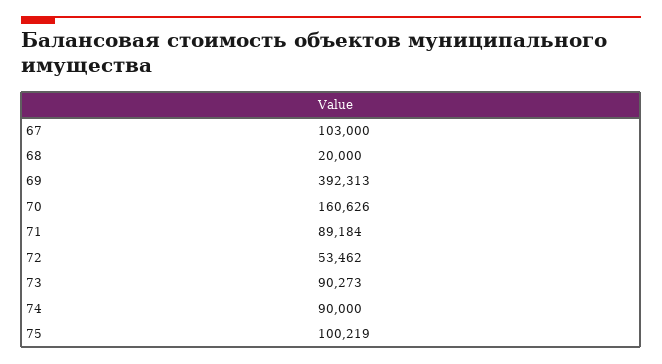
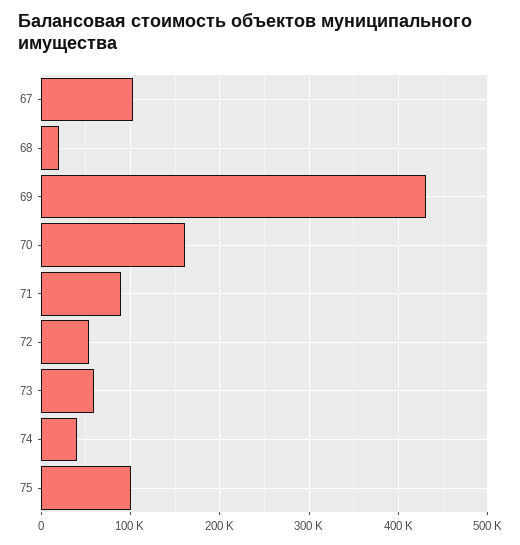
69: 392313 -> 430000
73: 90273 -> 60000
74: 90000 -> 40000

